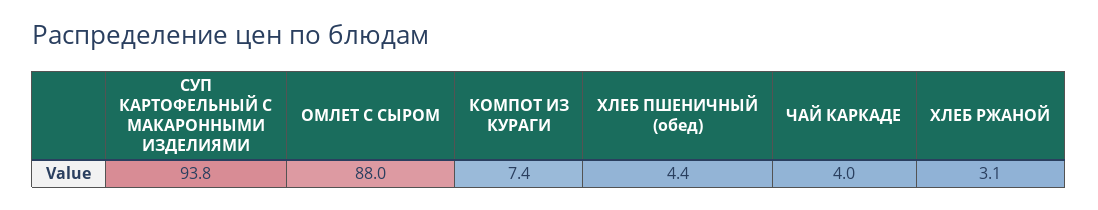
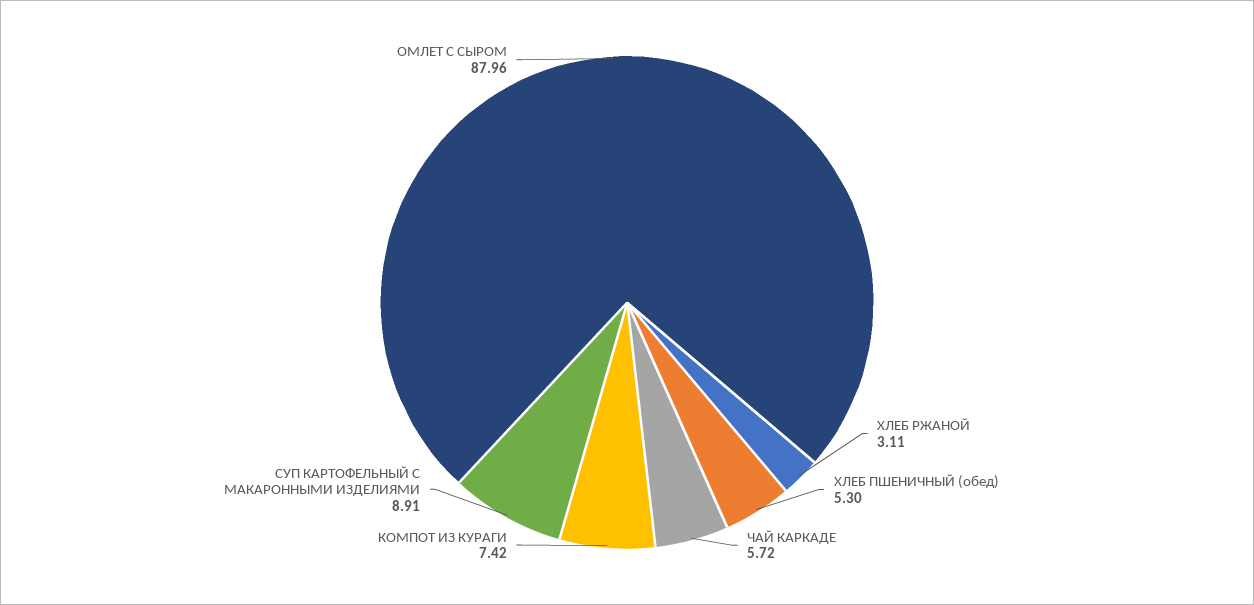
СУП КАРТОФЕЛЬНЫЙ С МАКАРОННЫМИ ИЗДЕЛИЯМИ: 93.8 -> 8.91
ХЛЕБ ПШЕНИЧНЫЙ (обед): 4.4 -> 5.3
ЧАЙ КАРКАДЕ: 4 -> 5.72

